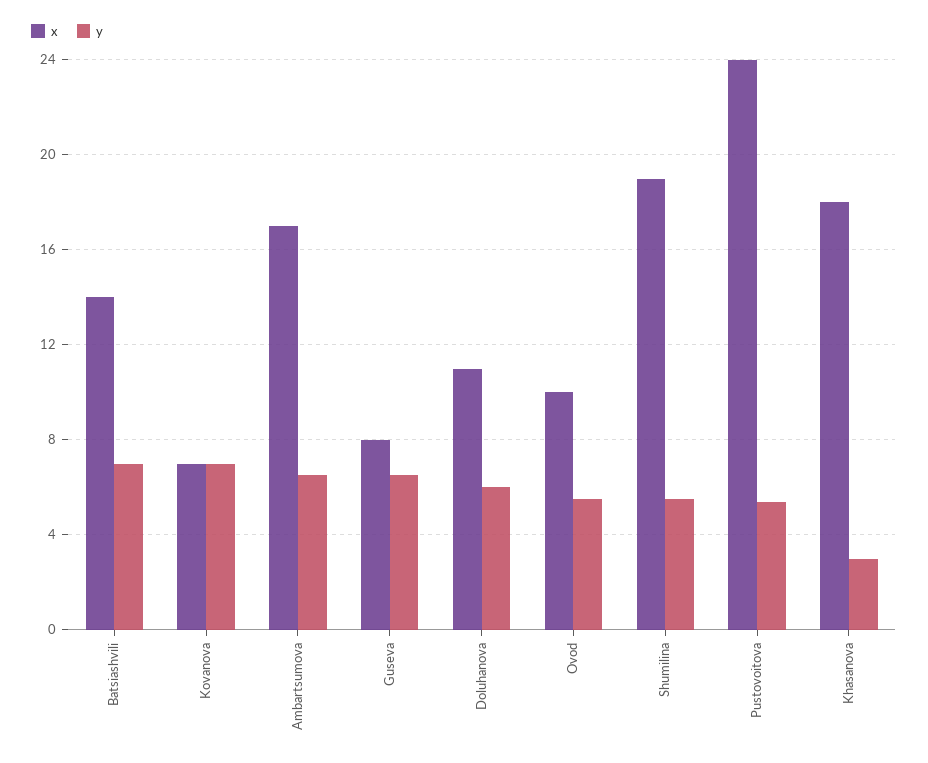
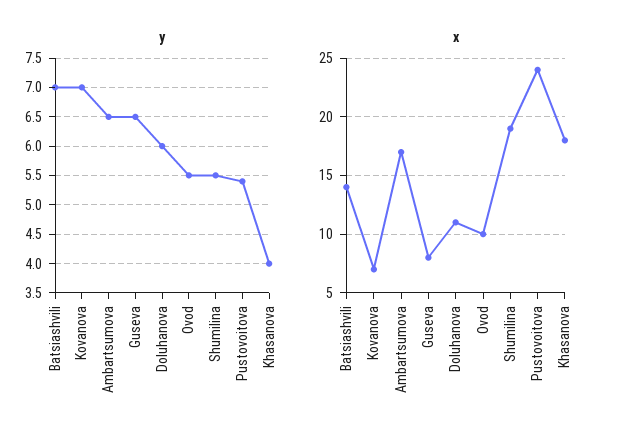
y, Khasanova: 3 -> 4

